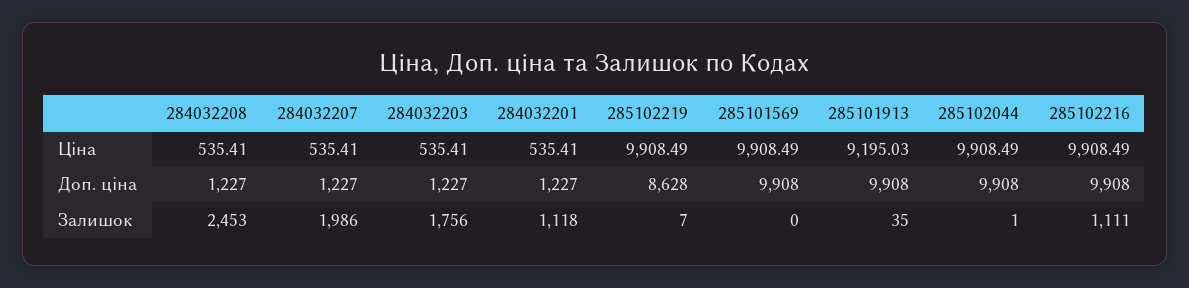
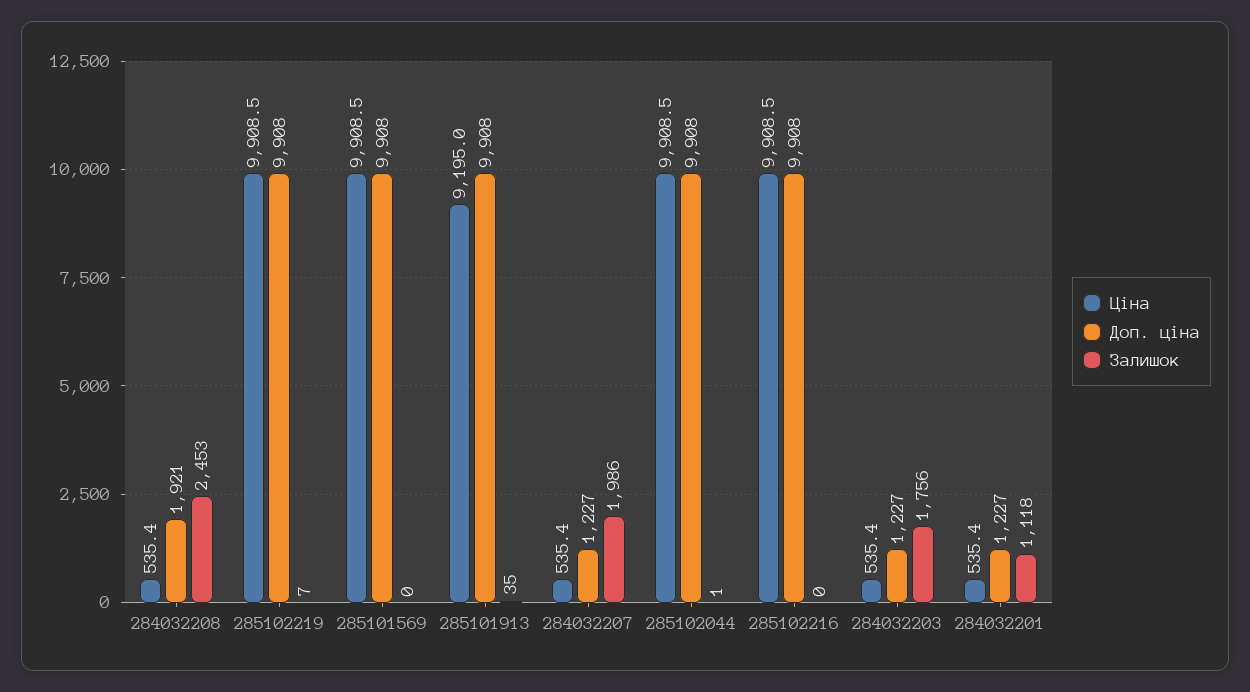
Доп. ціна, 284032208: 1227 -> 1921
Доп. ціна, 285102219: 8628 -> 9908
Залишок, 285102216: 1111 -> 0

